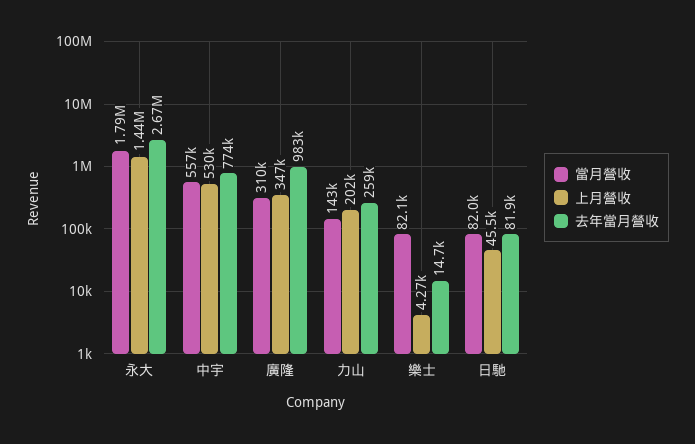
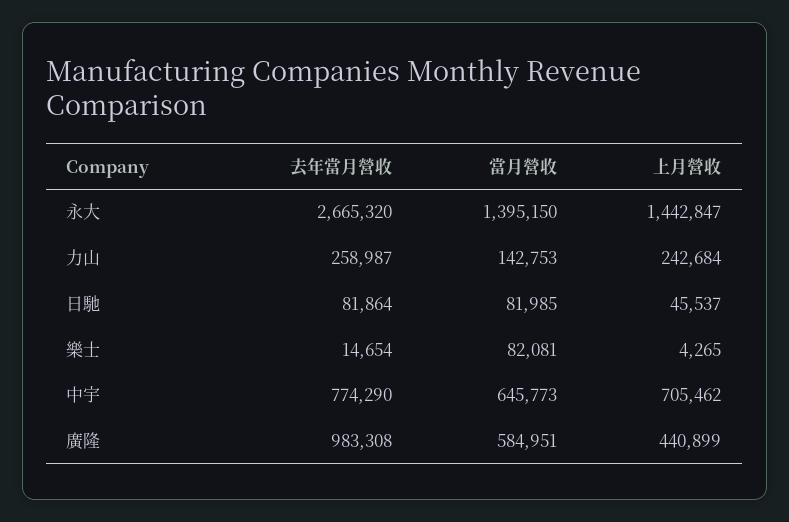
當月營收, 永大: 1790000 -> 1395150
當月營收, 中宇: 557000 -> 645773
上月營收, 中宇: 530000 -> 705462
當月營收, 廣隆: 310000 -> 584951
上月營收, 廣隆: 347000 -> 440899
上月營收, 力山: 202000 -> 242684

